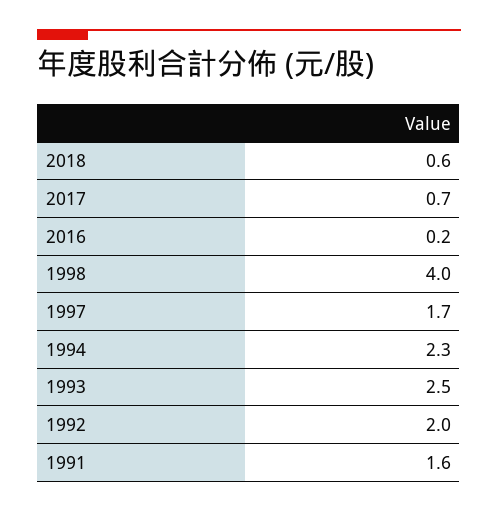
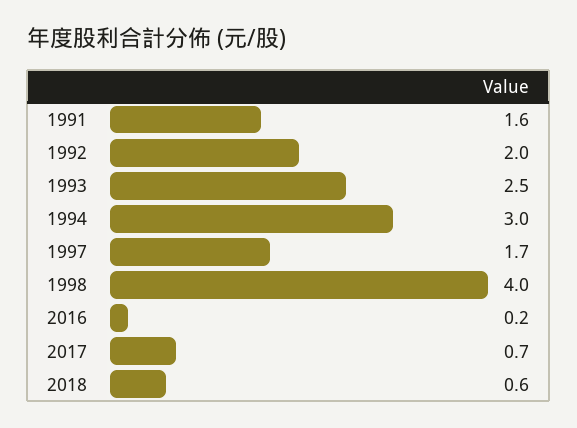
1994: 2.3 -> 3

